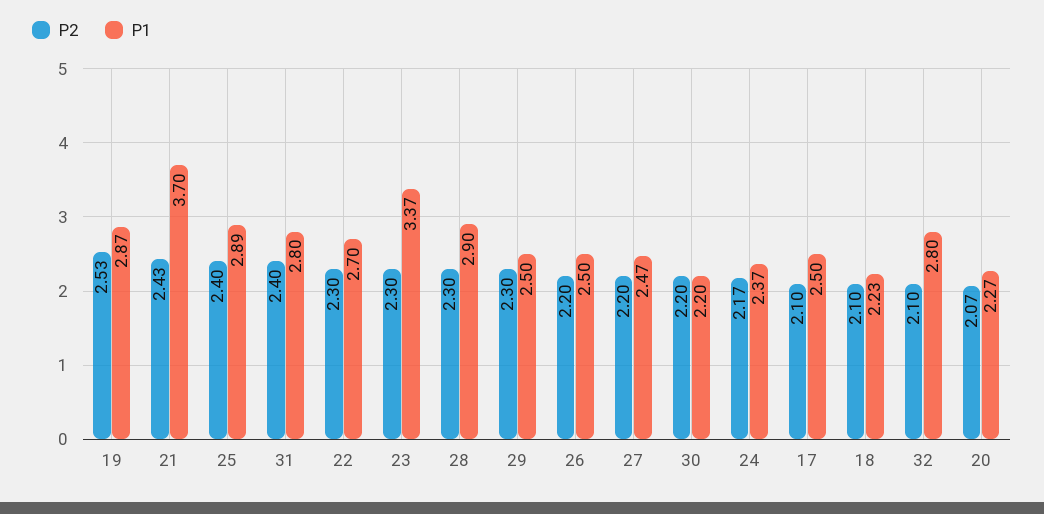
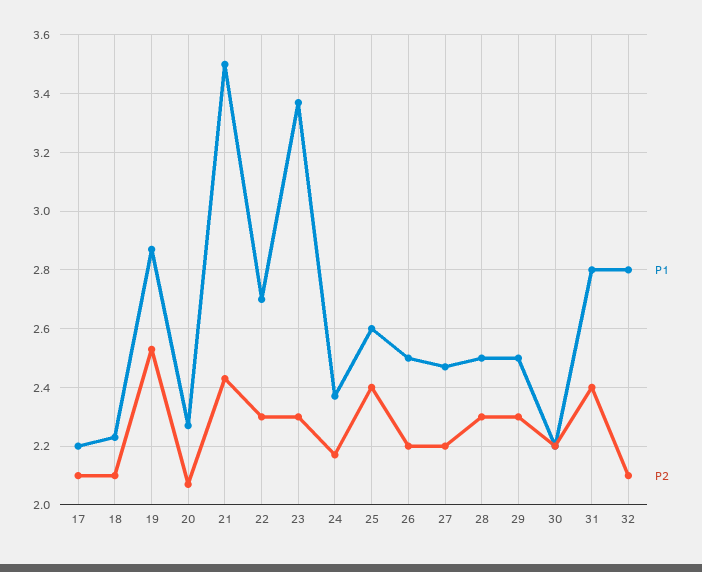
P1, 21: 3.7 -> 3.5
P1, 25: 2.89 -> 2.6
P1, 28: 2.9 -> 2.5
P1, 17: 2.5 -> 2.2

